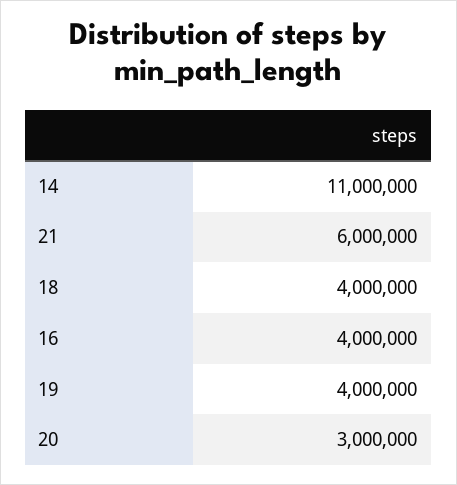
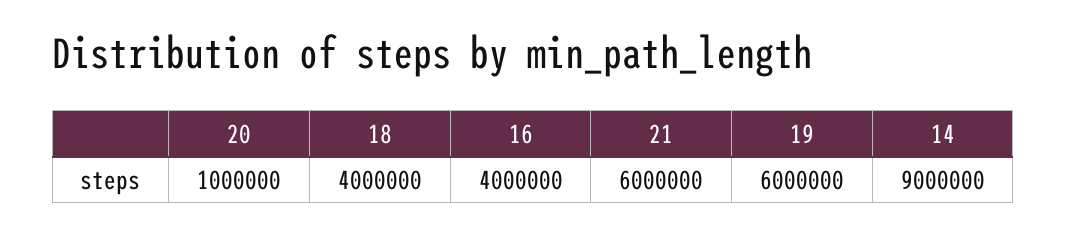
14: 11000000 -> 9000000
19: 4000000 -> 6000000
20: 3000000 -> 1000000

